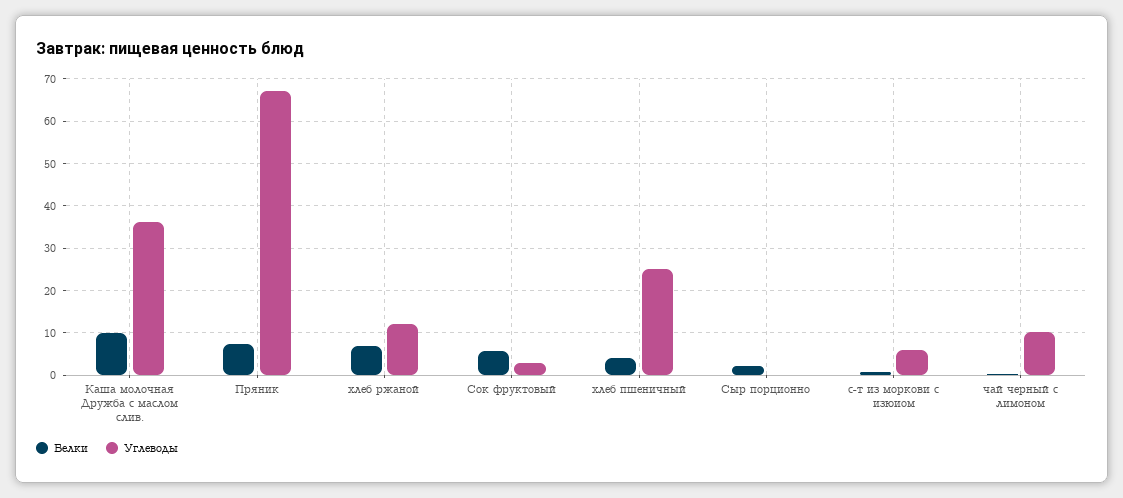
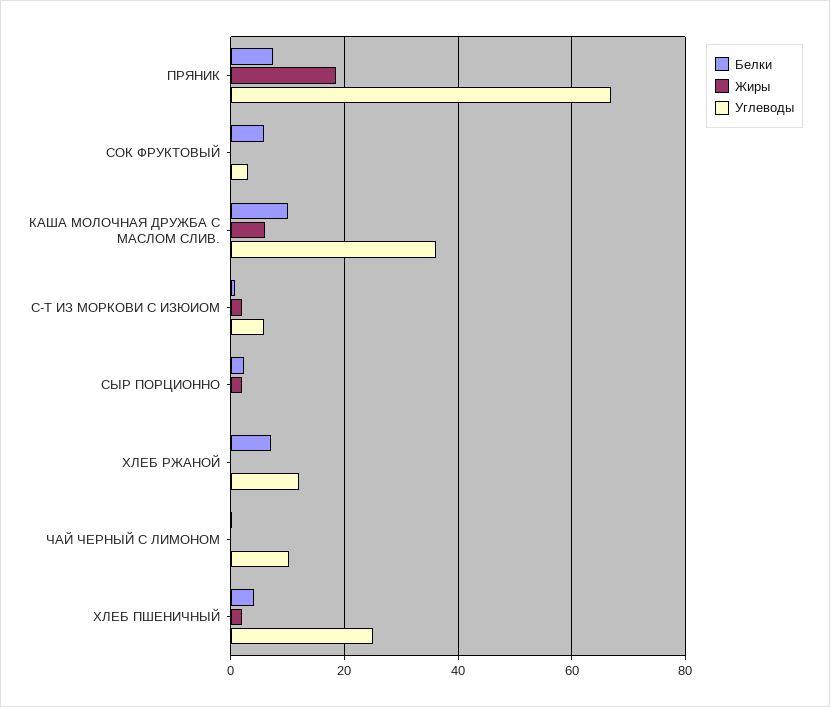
Жиры, Пряник: none -> 18
Жиры, Сок фруктовый: none -> 0
Жиры, Каша молочная Дружба с маслом слив.: none -> 6
Жиры, с-т из моркови с изюиом: none -> 2
Жиры, Сыр порционно: none -> 2
Жиры, хлеб ржаной: none -> 0
Жиры, чай черный с лимоном: none -> 0
Жиры, хлеб пшеничный: none -> 2

